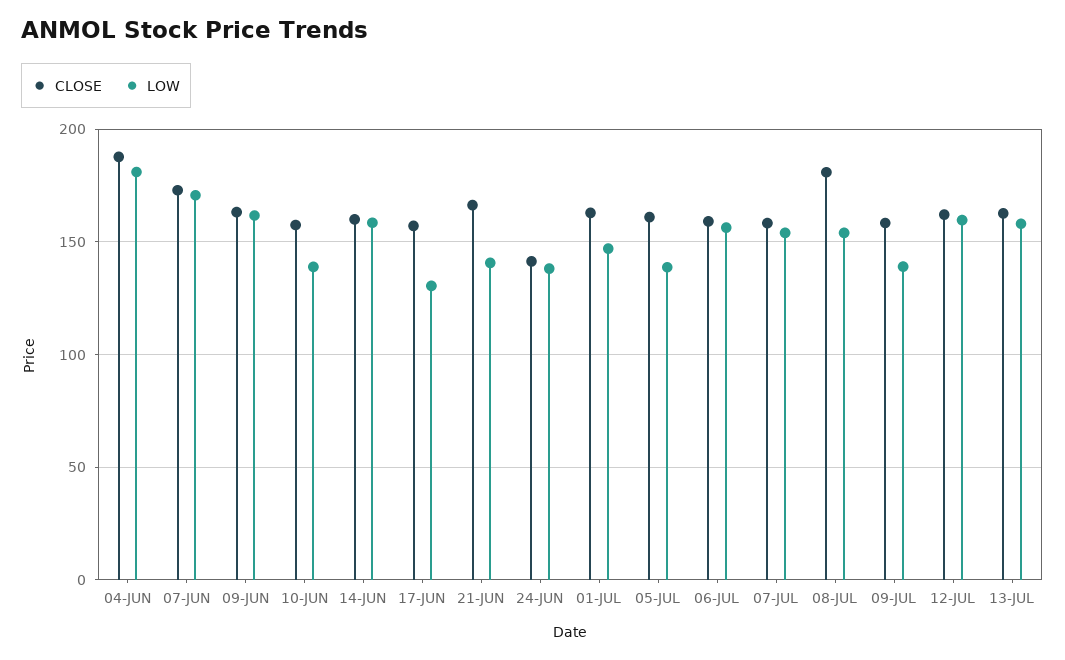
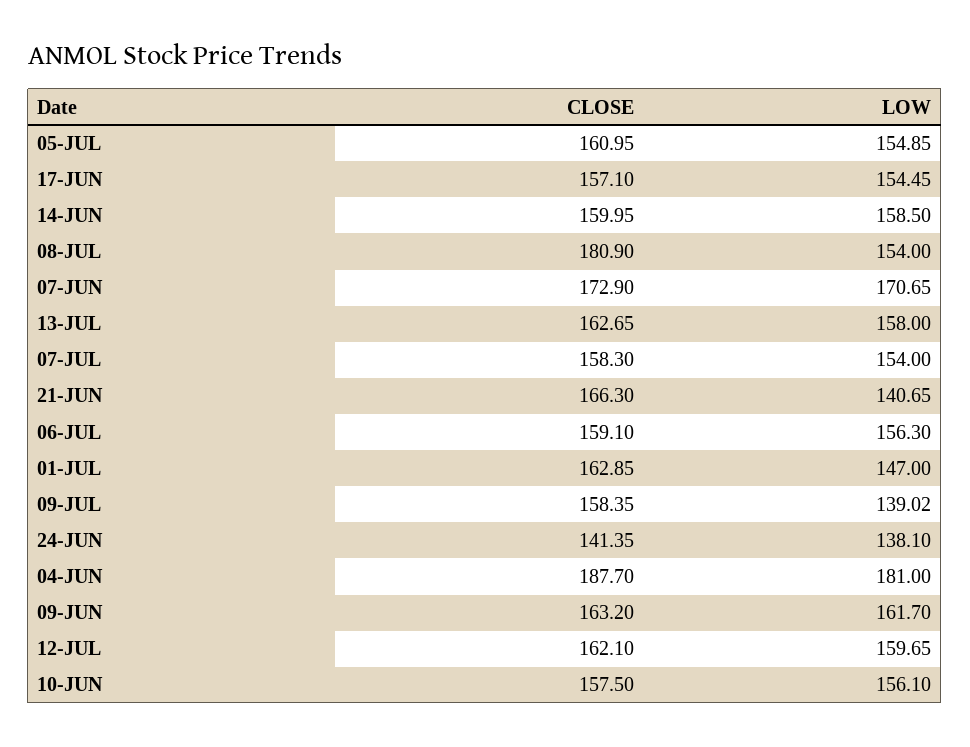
LOW, 10-JUN: 140 -> 156.1
LOW, 17-JUN: 130 -> 154.45
LOW, 05-JUL: 140 -> 154.85

